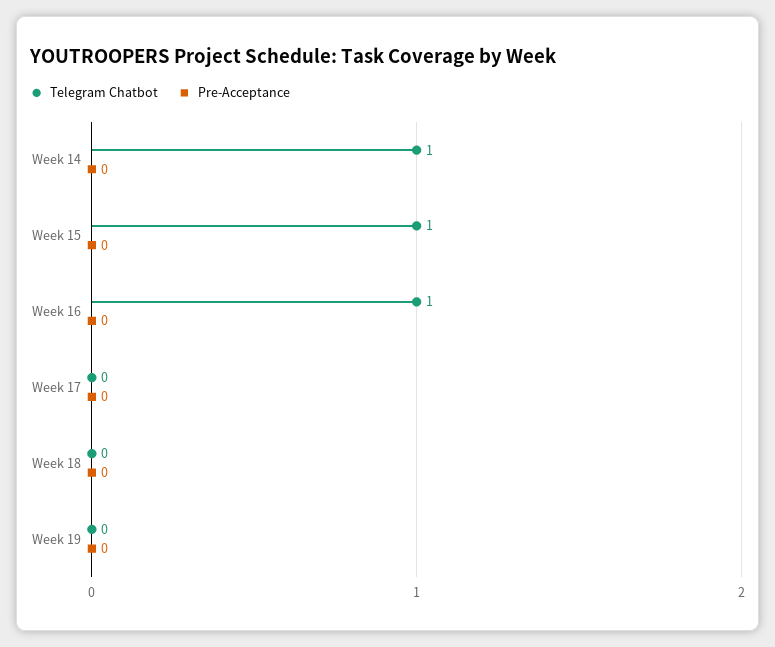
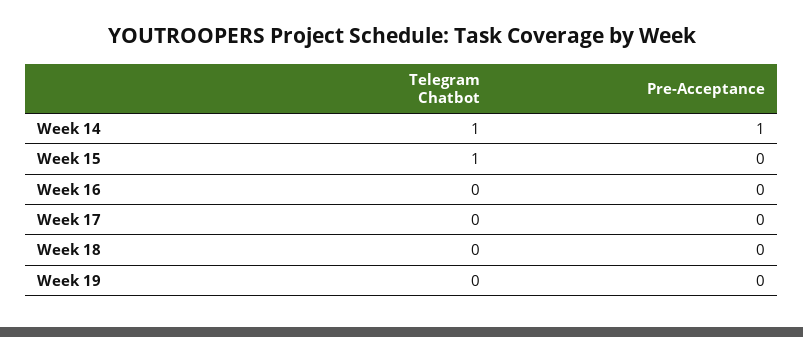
Pre-Acceptance, Week 14: 0 -> 1
Telegram Chatbot, Week 16: 1 -> 0

